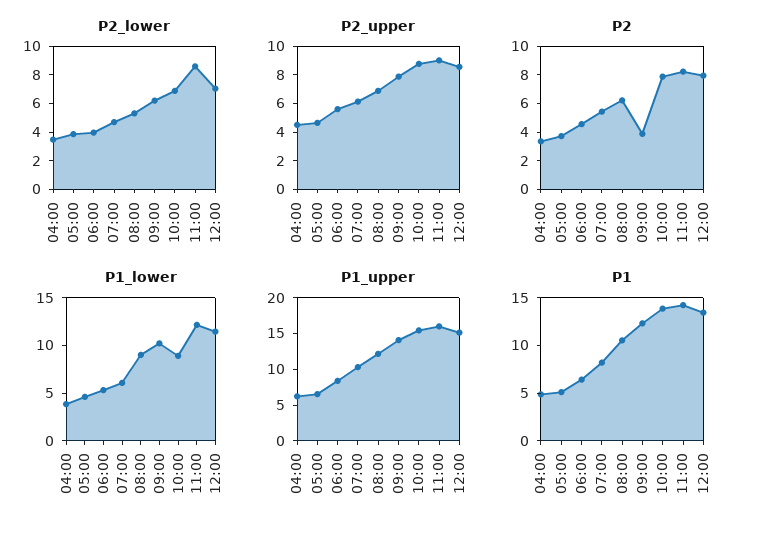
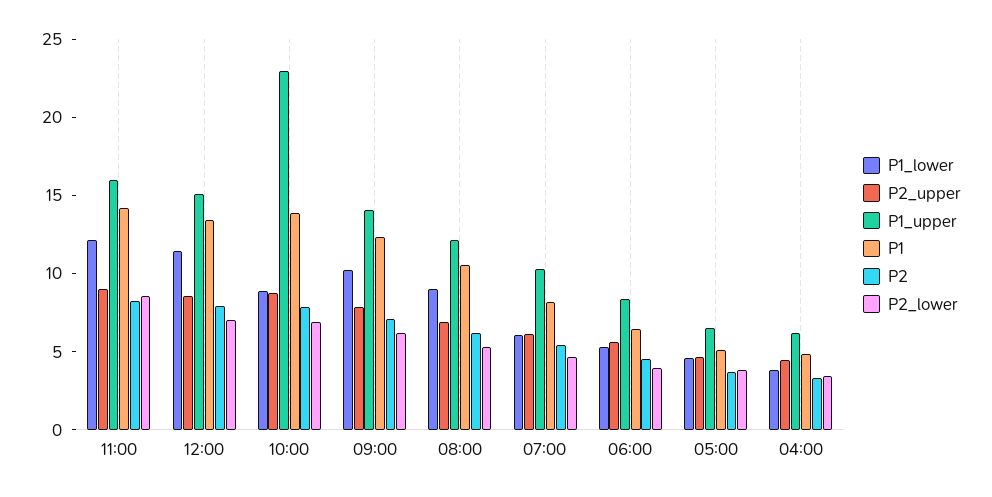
P2, 09:00: 4 -> 7
P1_upper, 10:00: 15 -> 23

